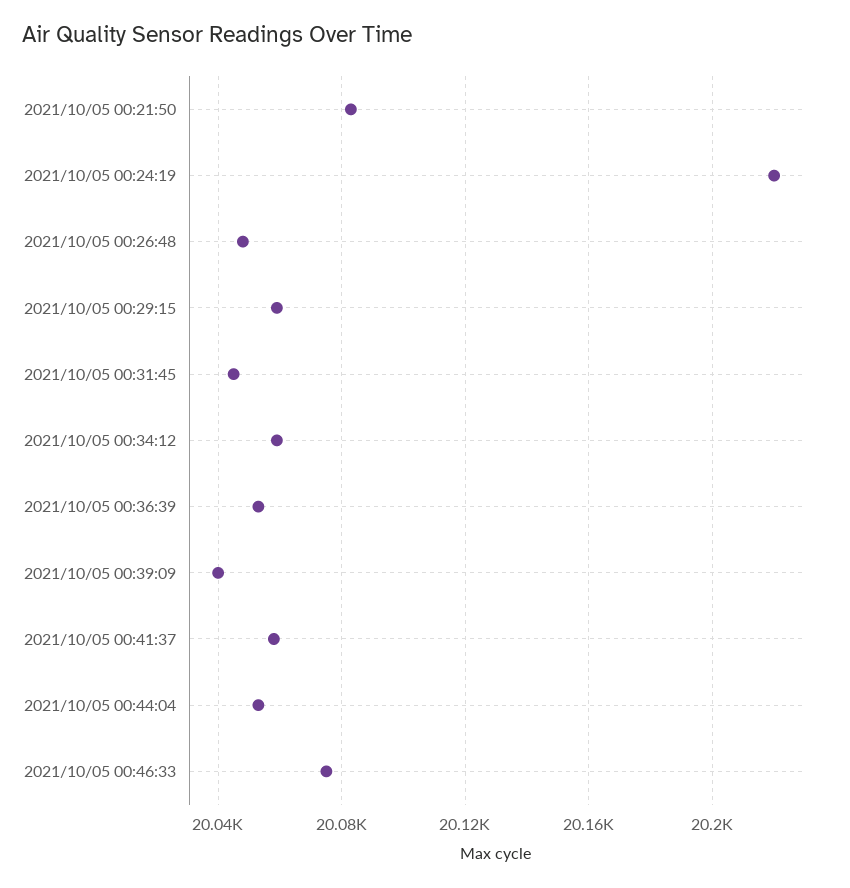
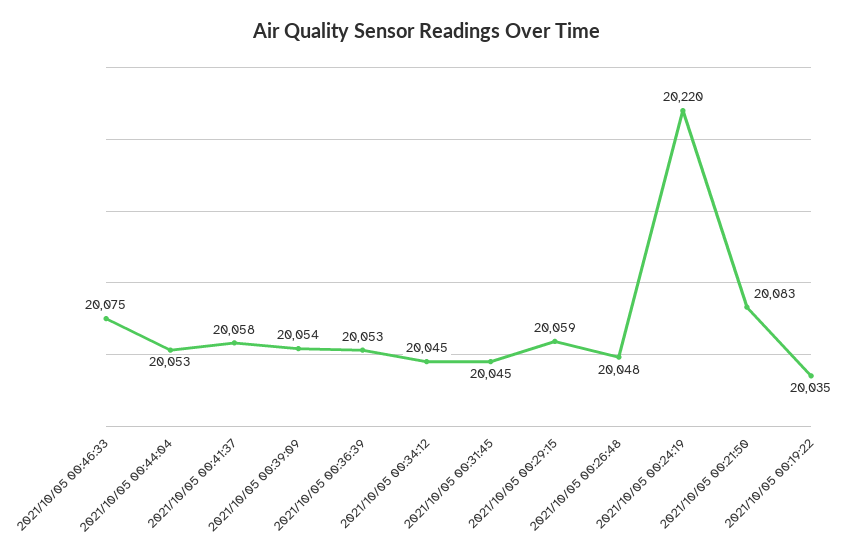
2021/10/05 00:34:12: 20060 -> 20045
2021/10/05 00:39:09: 20040 -> 20054
2021/10/05 00:19:22: none -> 20035

